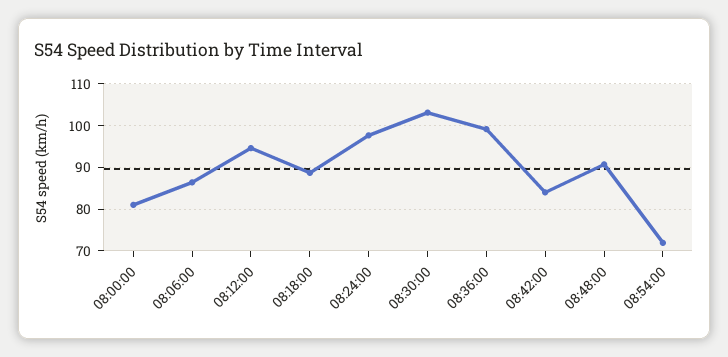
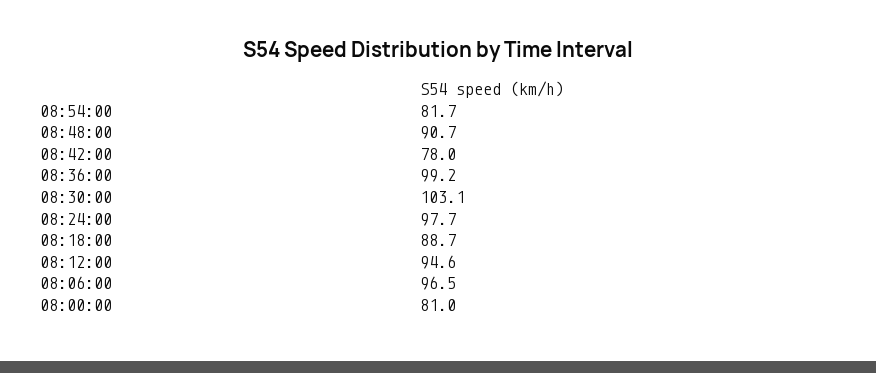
08:06:00: 86 -> 96.5
08:42:00: 84 -> 78
08:54:00: 72 -> 81.7

